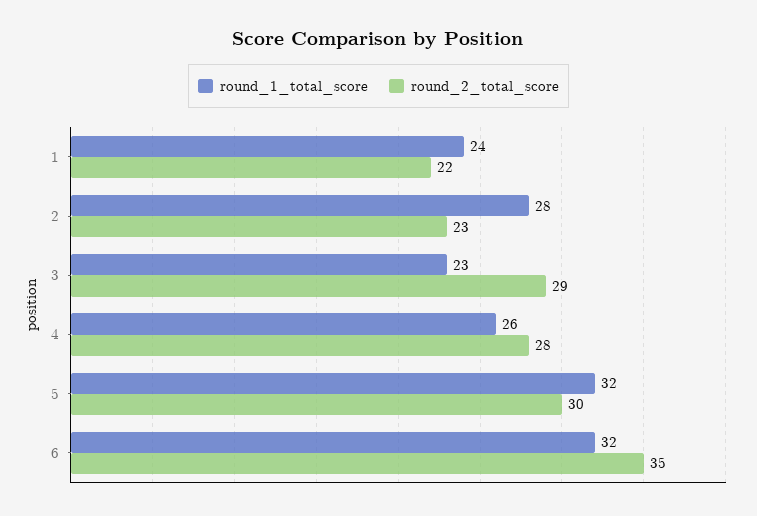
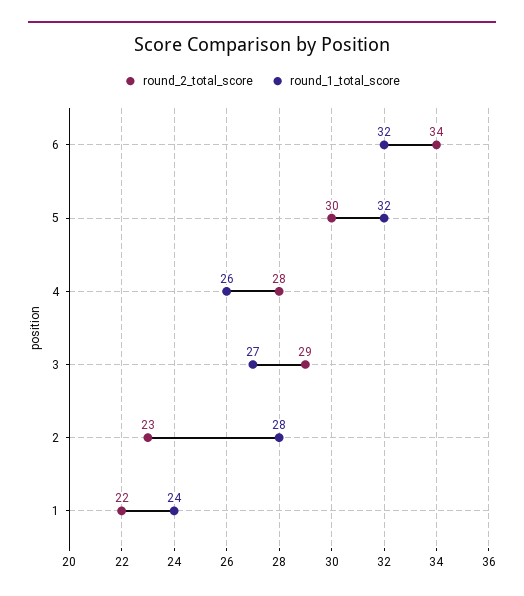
round_1_total_score, 3: 23 -> 27
round_2_total_score, 6: 35 -> 34

